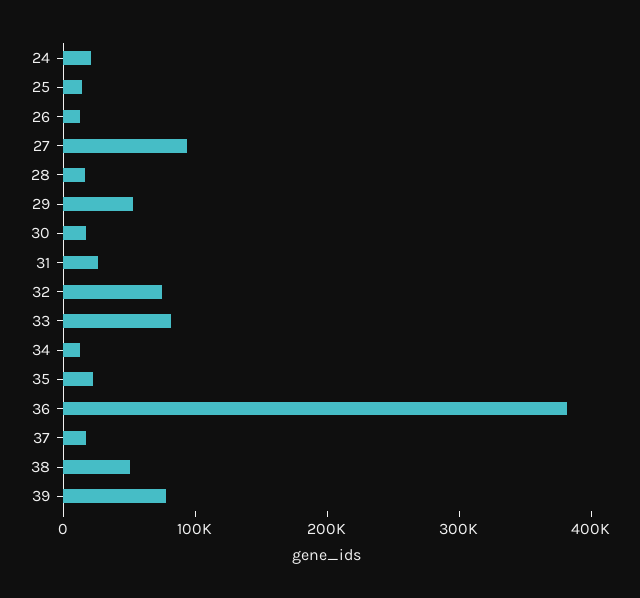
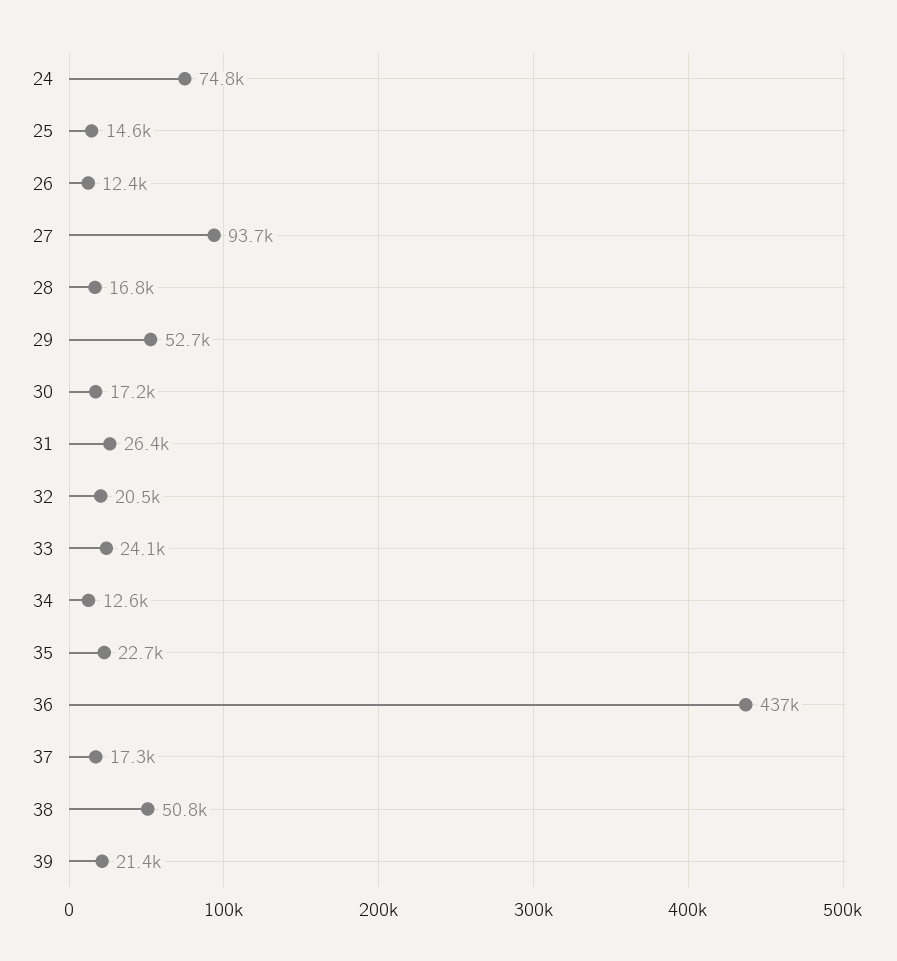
24: 20000 -> 74800
32: 80000 -> 20500
33: 80000 -> 24100
36: 380000 -> 437000
39: 80000 -> 21400

